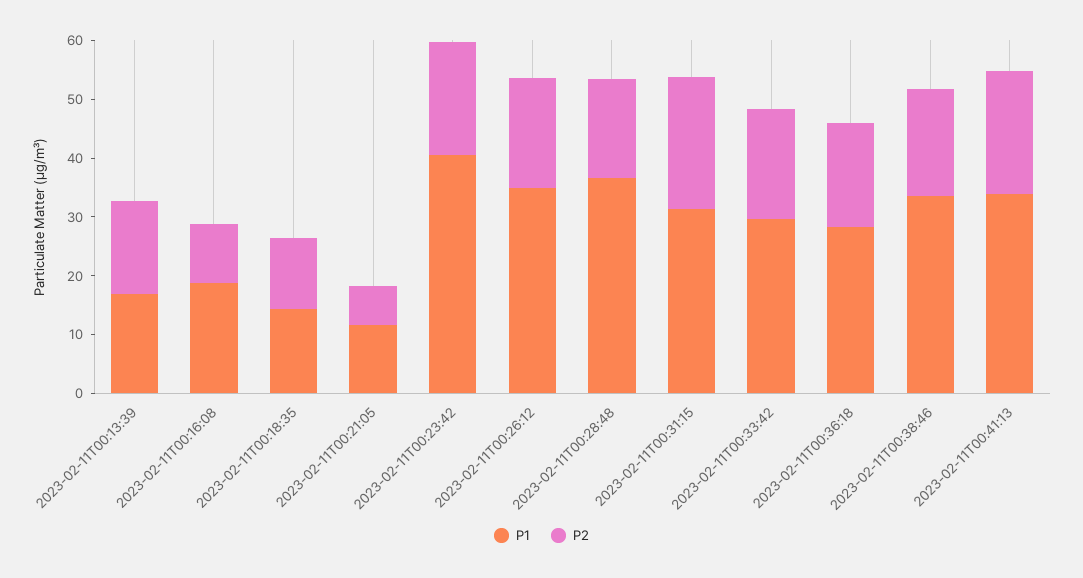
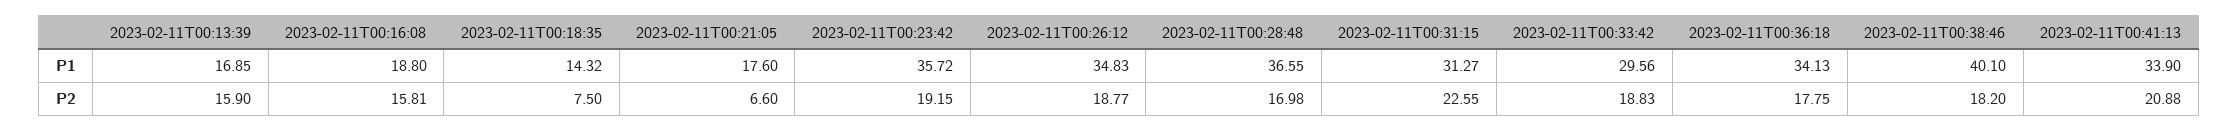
P2, 2023-02-11T00:16:08: 10 -> 15.81
P2, 2023-02-11T00:18:35: 12 -> 7.5
P1, 2023-02-11T00:21:05: 12 -> 17.6
P1, 2023-02-11T00:23:42: 40 -> 35.72
P1, 2023-02-11T00:36:18: 28 -> 34.13
P1, 2023-02-11T00:38:46: 34 -> 40.1

